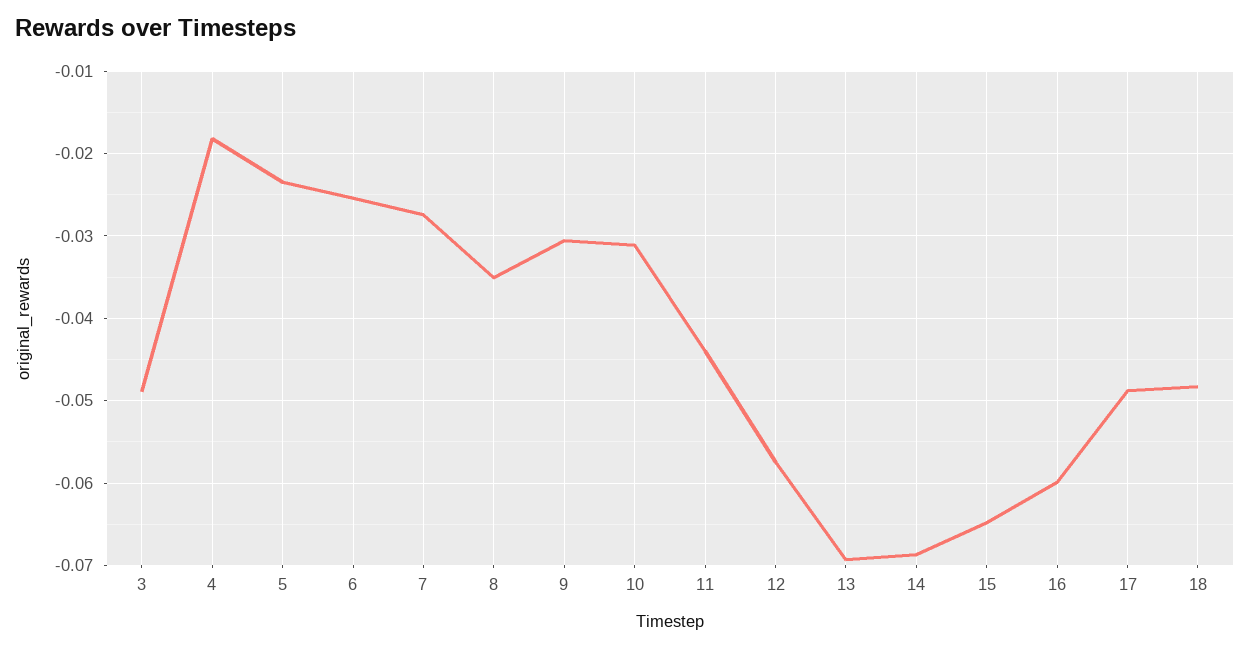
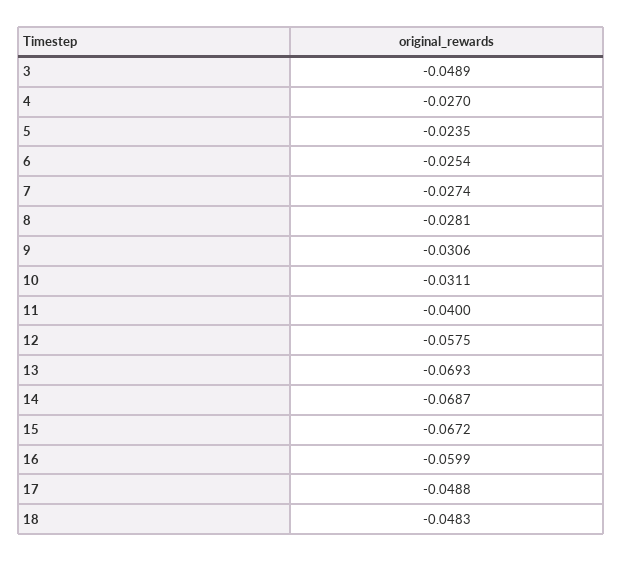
4: -0.018 -> -0.027
8: -0.035 -> -0.0281
11: -0.044 -> -0.04
15: -0.065 -> -0.0672

